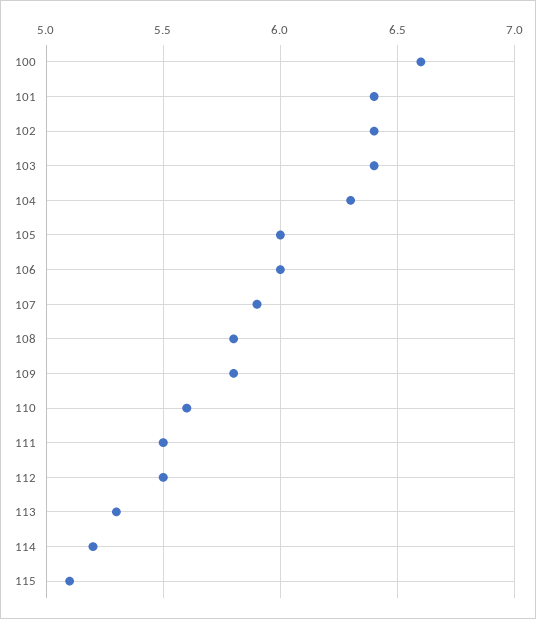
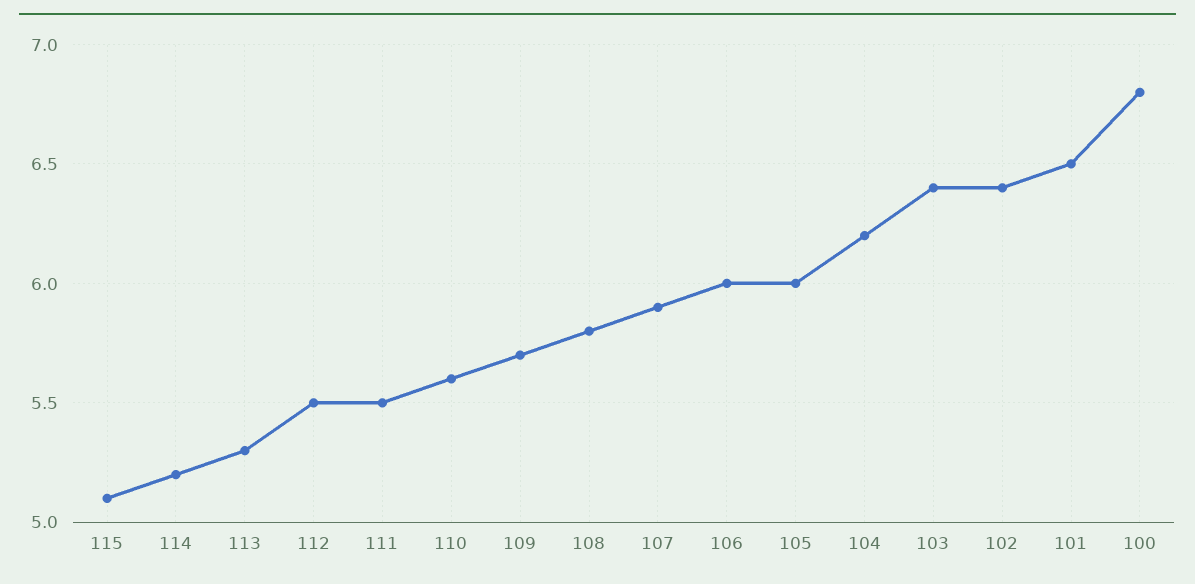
100: 6.6 -> 6.8
101: 6.4 -> 6.5
104: 6.3 -> 6.2
109: 5.8 -> 5.7

